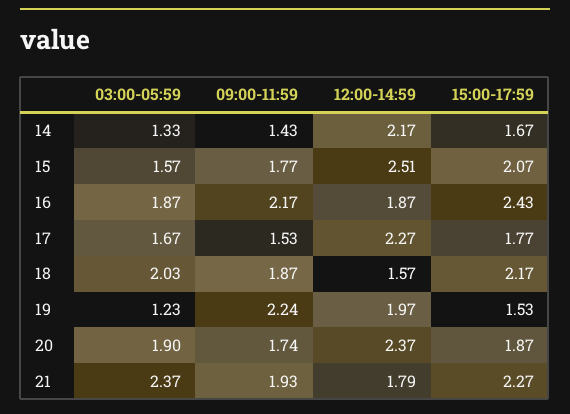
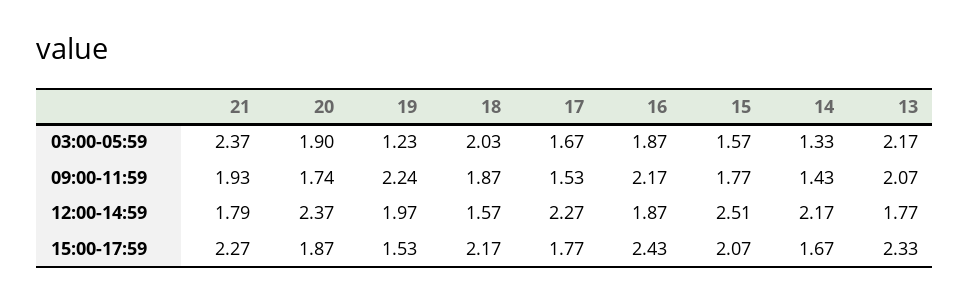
03:00-05:59, 13: none -> 2.17
09:00-11:59, 13: none -> 2.07
12:00-14:59, 13: none -> 1.77
15:00-17:59, 13: none -> 2.33

